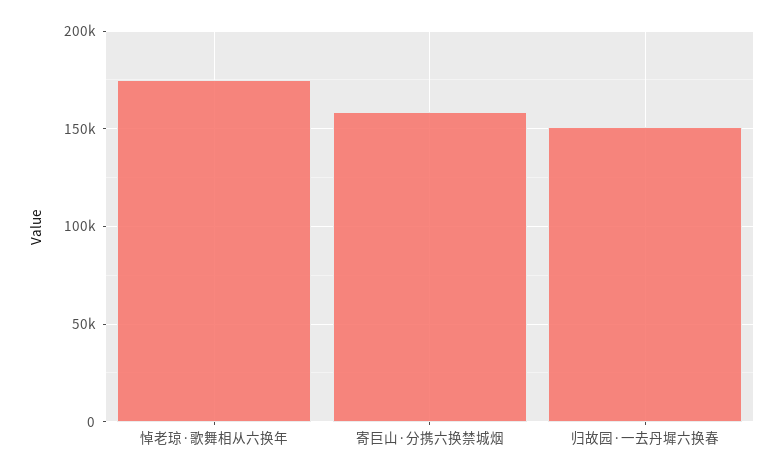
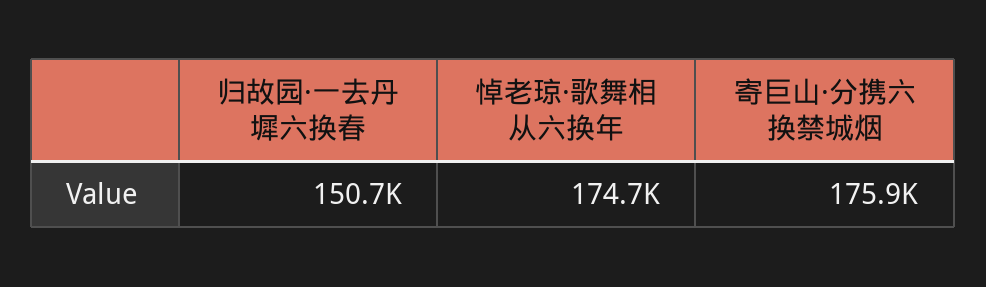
寄巨山·分携六换禁城烟: 160000 -> 175900

